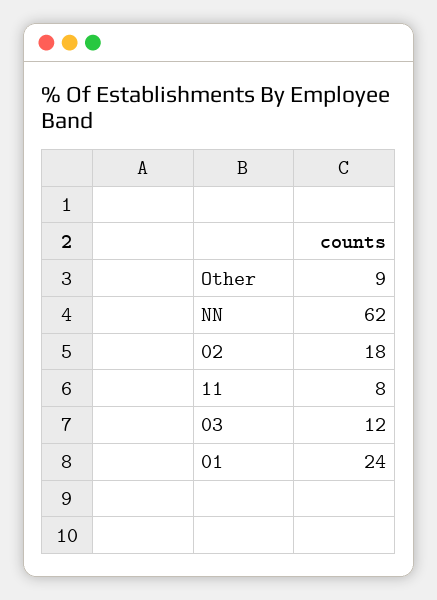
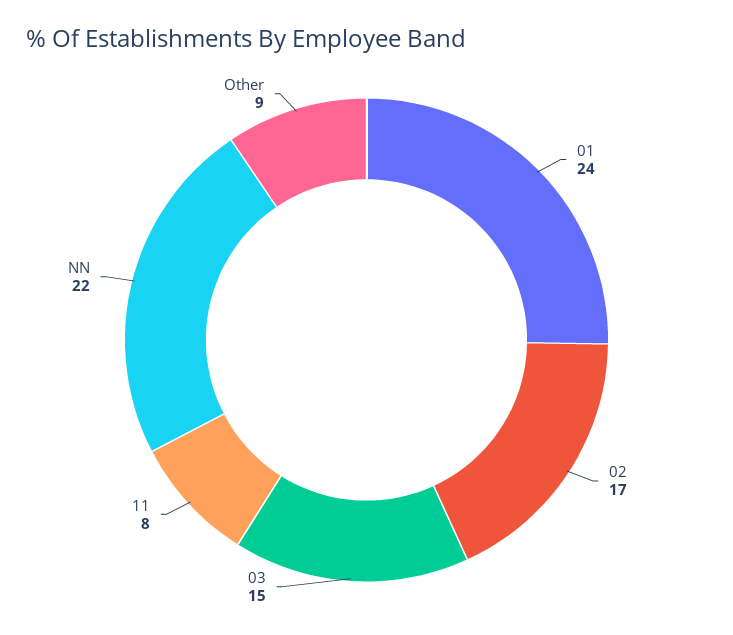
NN: 62 -> 22
02: 18 -> 17
03: 12 -> 15

